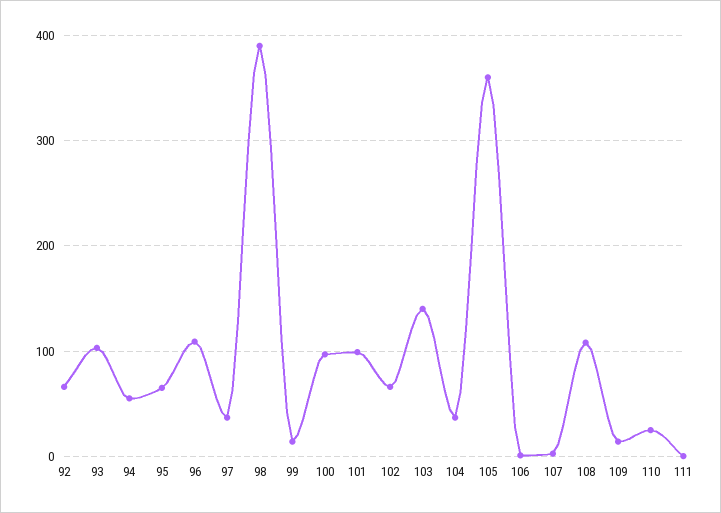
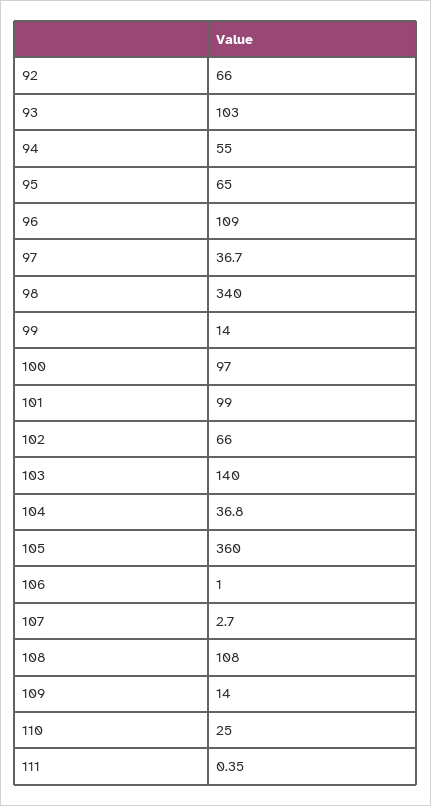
98: 390 -> 340

